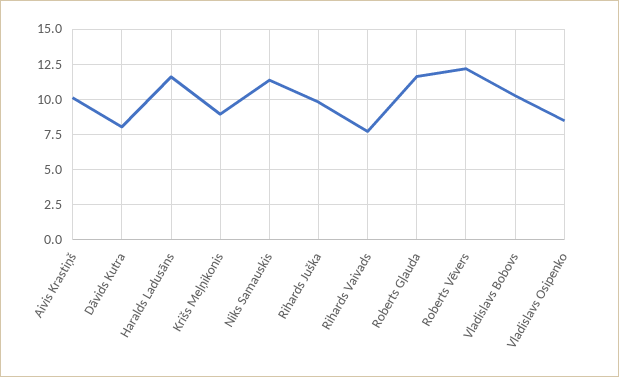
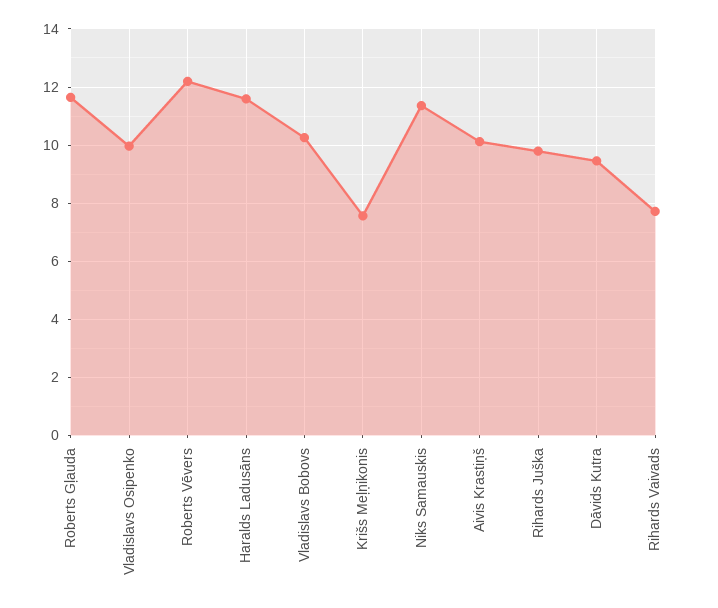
Dāvids Kutra: 8 -> 9.5
Krišs Meļņikonis: 9 -> 7.5
Vladislavs Osipenko: 8.5 -> 10

